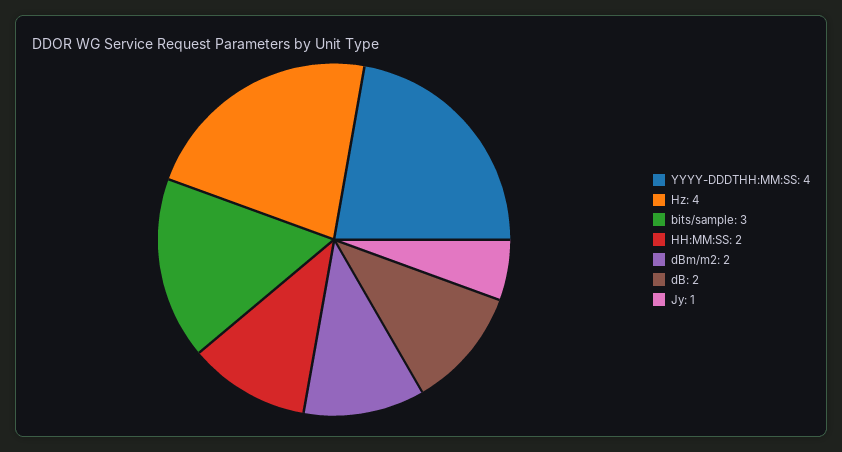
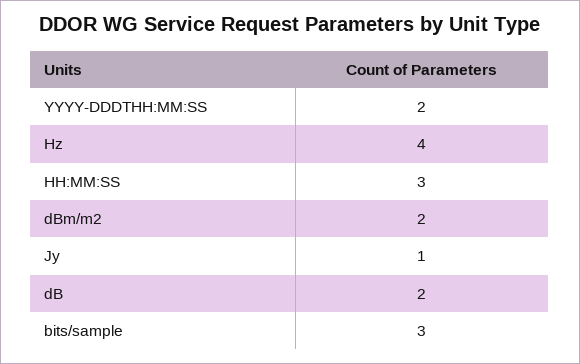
YYYY-DDDTHH:MM:SS: 4 -> 2
HH:MM:SS: 2 -> 3

